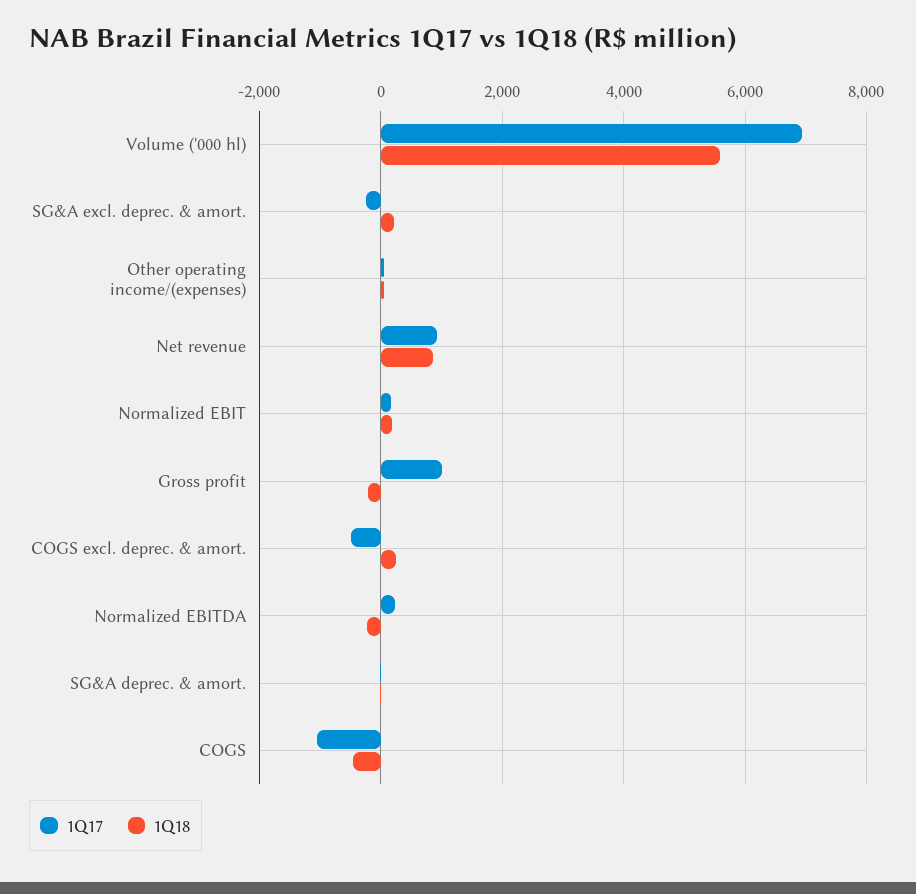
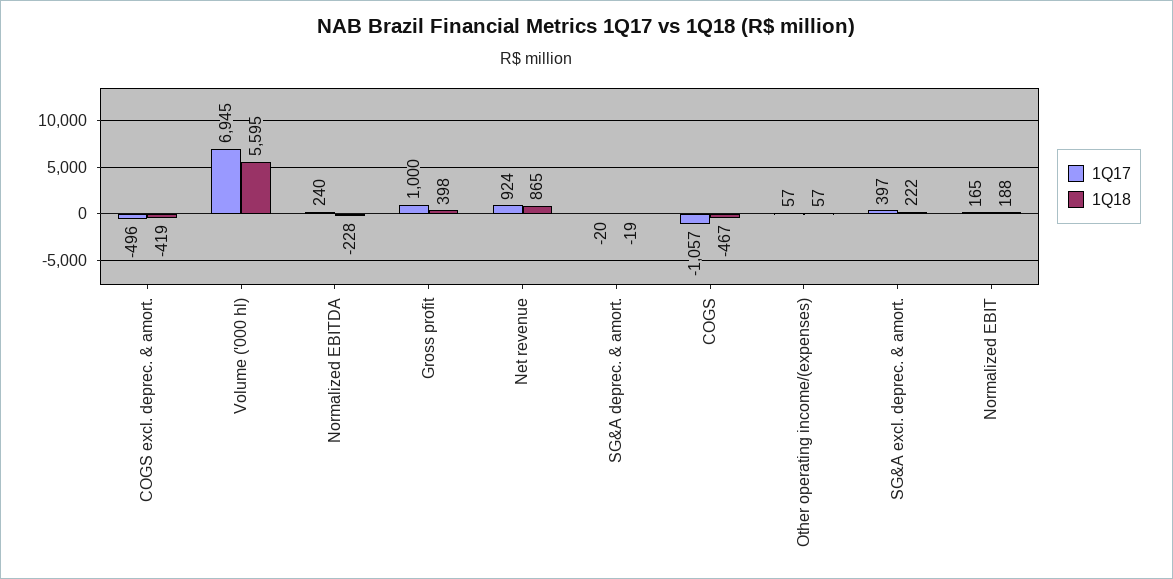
1Q17, SG&A excl. deprec. & amort.: -200 -> 397
1Q18, Gross profit: -200 -> 398
1Q18, COGS excl. deprec. & amort.: 200 -> -419

